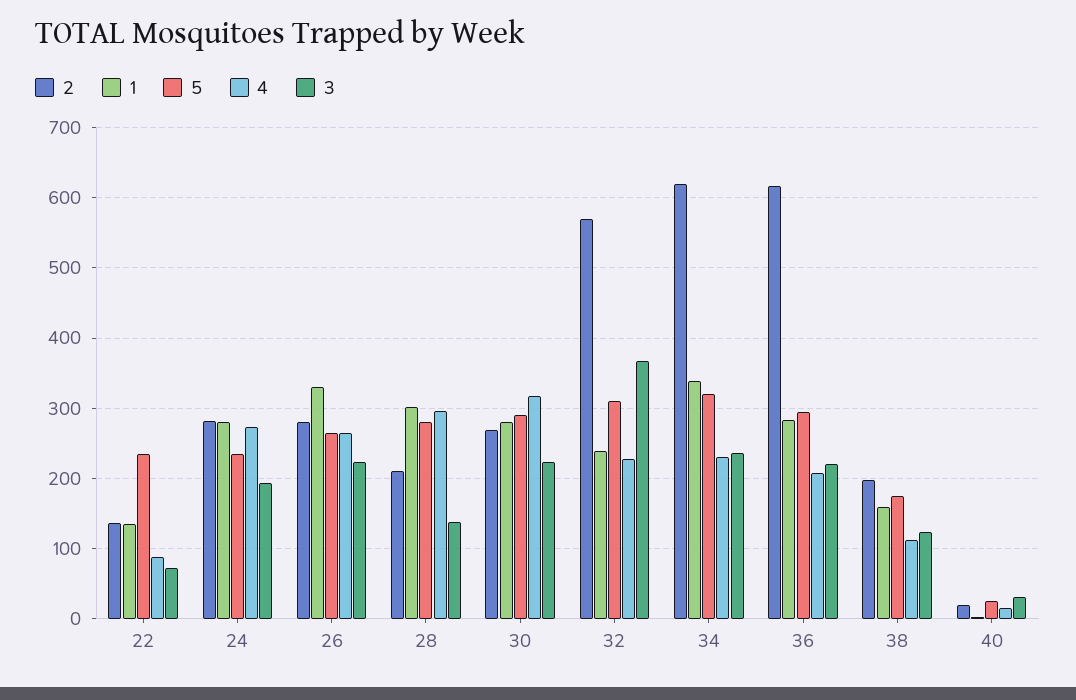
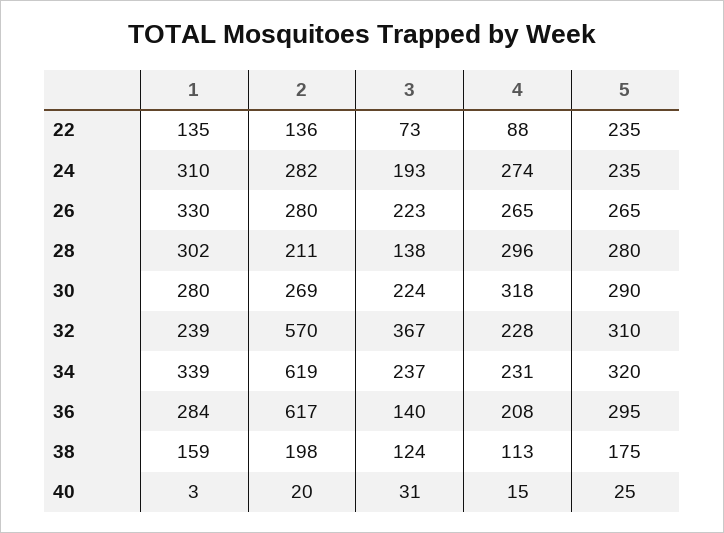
1, 24: 280 -> 310
3, 36: 220 -> 140

